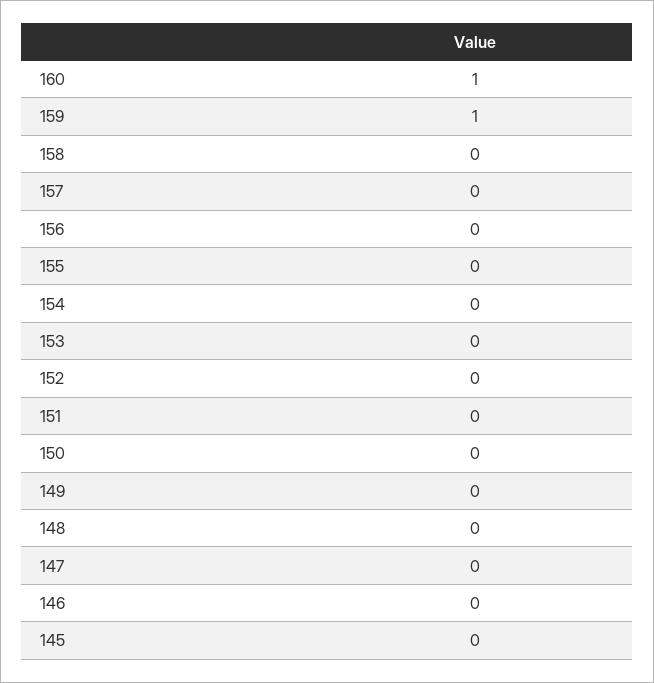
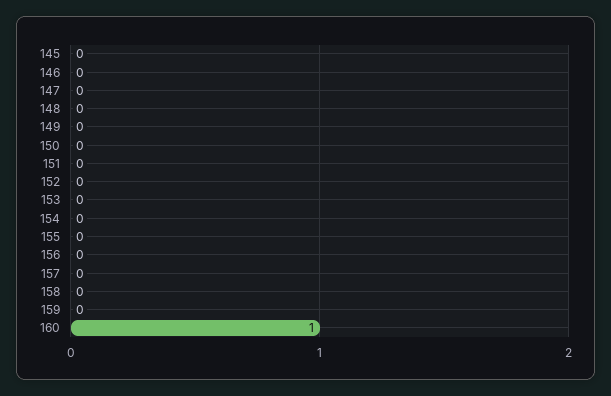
159: 1 -> 0

